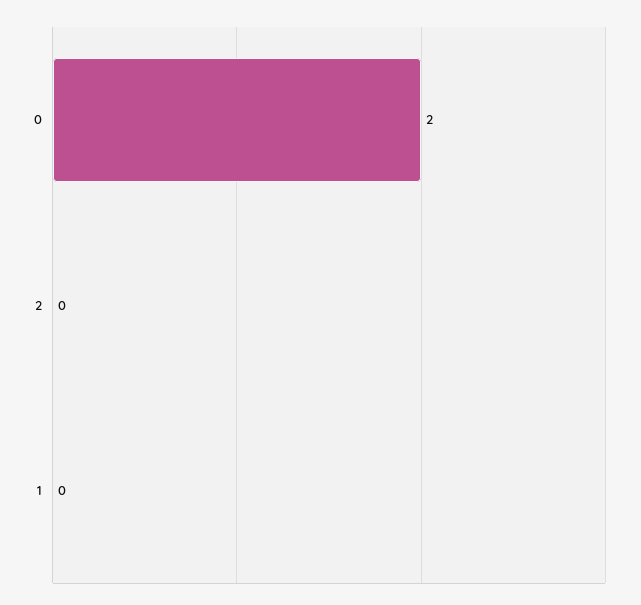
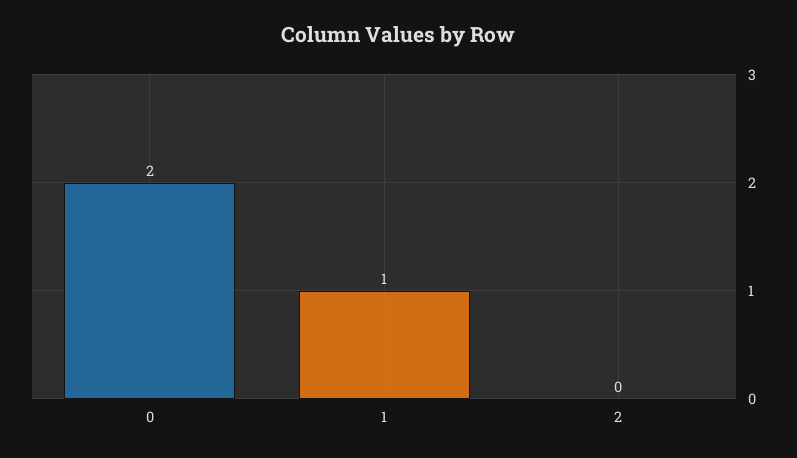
1: 0 -> 1

